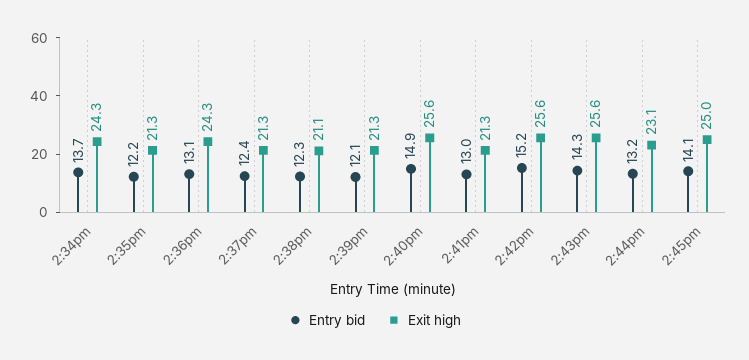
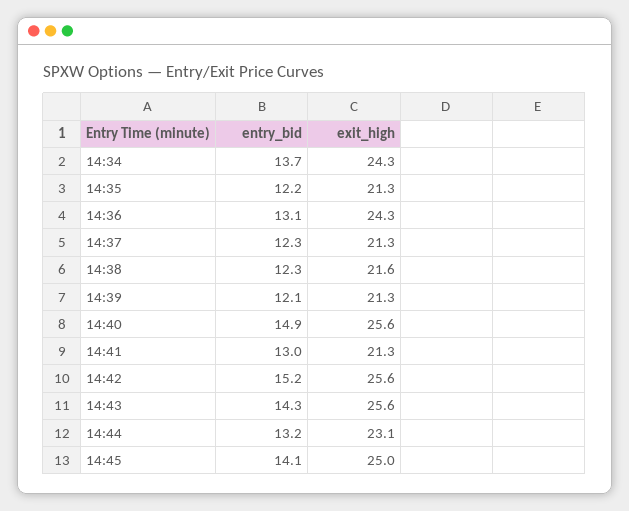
Entry bid, 2:37pm: 12.4 -> 12.3
Exit high, 2:38pm: 21.1 -> 21.6

